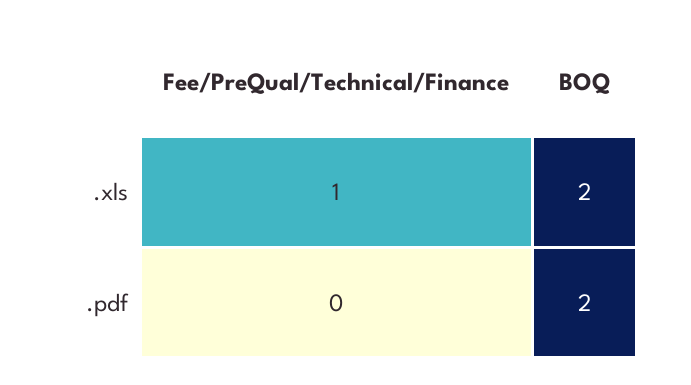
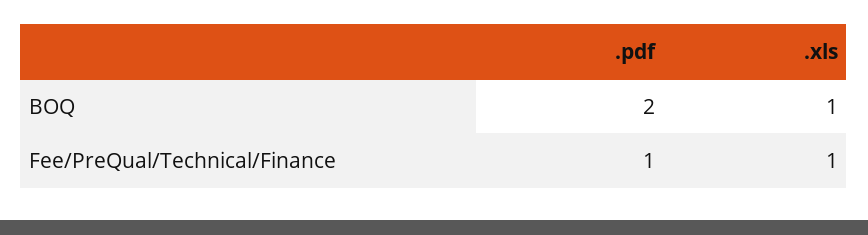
BOQ, .xls: 2 -> 1
Fee/PreQual/Technical/Finance, .pdf: 0 -> 1

